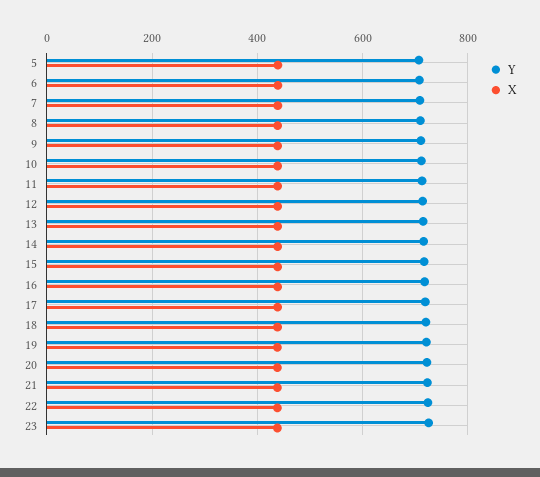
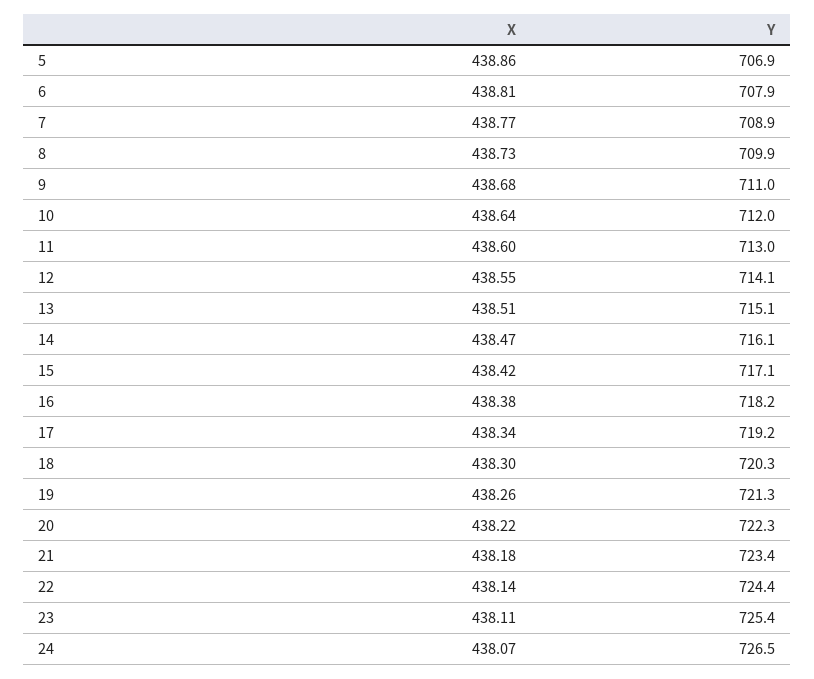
X, 24: none -> 438.07
Y, 24: none -> 726.5

